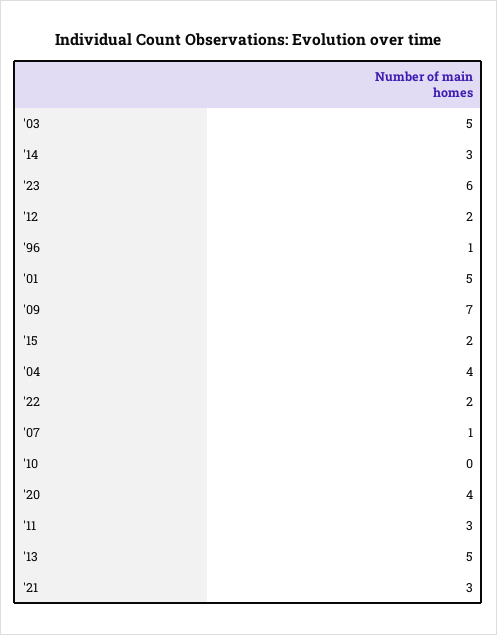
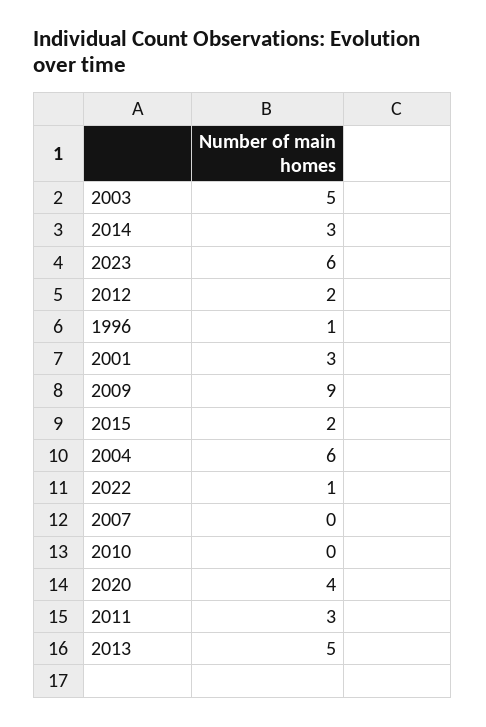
'01: 5 -> 3
'09: 7 -> 9
'04: 4 -> 6
'22: 2 -> 1
'07: 1 -> 0
'21: 3 -> none

